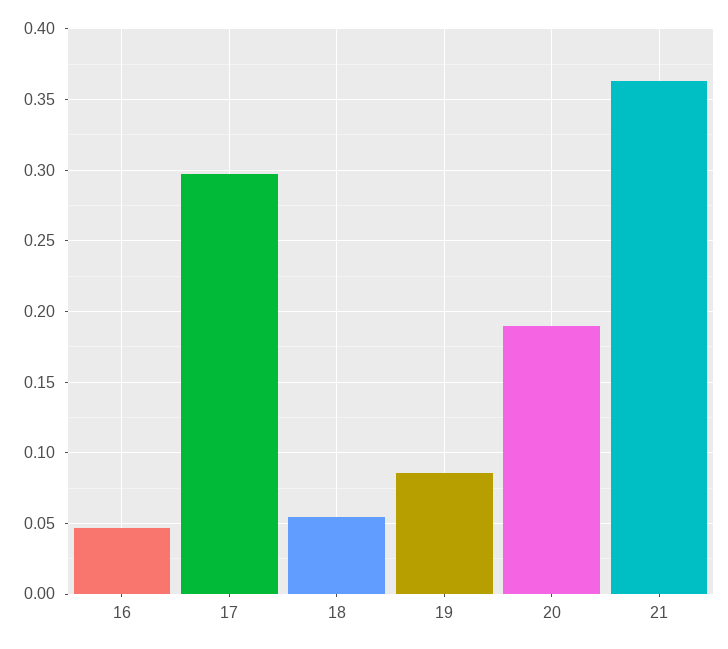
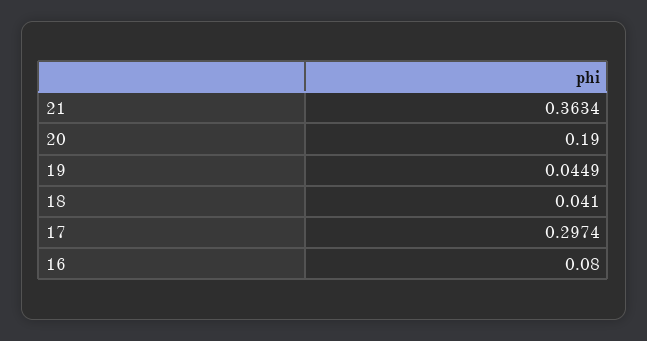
16: 0.045 -> 0.08
18: 0.055 -> 0.041
19: 0.085 -> 0.0449

